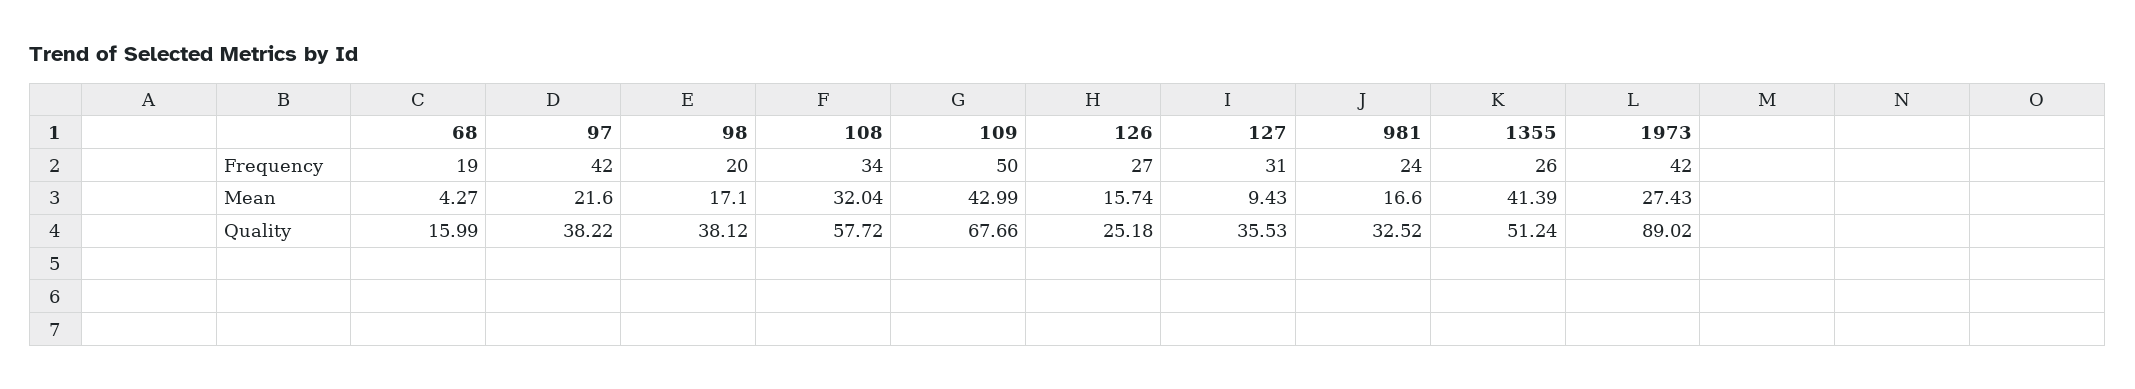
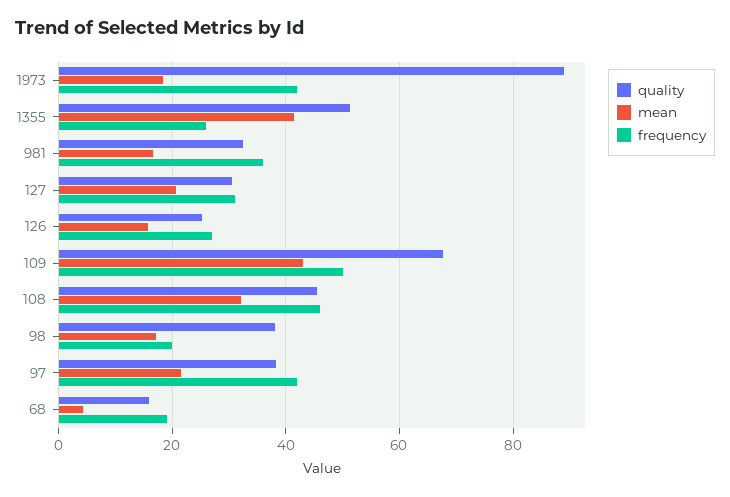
Frequency, 108: 34 -> 46
Frequency, 981: 24 -> 36
Mean, 127: 9.43 -> 20
Mean, 1973: 27.43 -> 18
Quality, 108: 57.72 -> 46
Quality, 127: 35.53 -> 30

